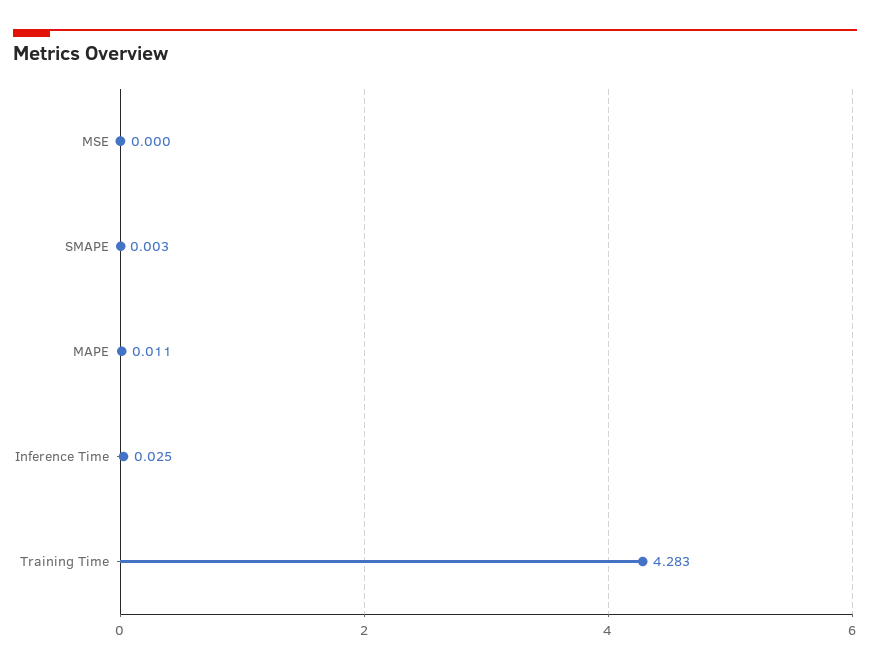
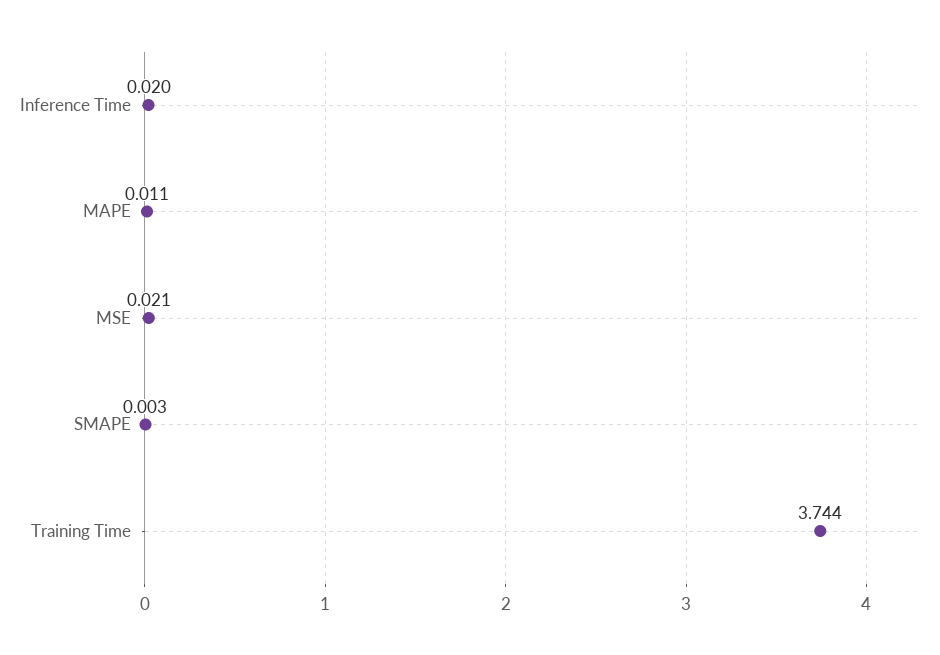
MSE: 0 -> 0.021
Inference Time: 0.025 -> 0.02
Training Time: 4.283 -> 3.744

